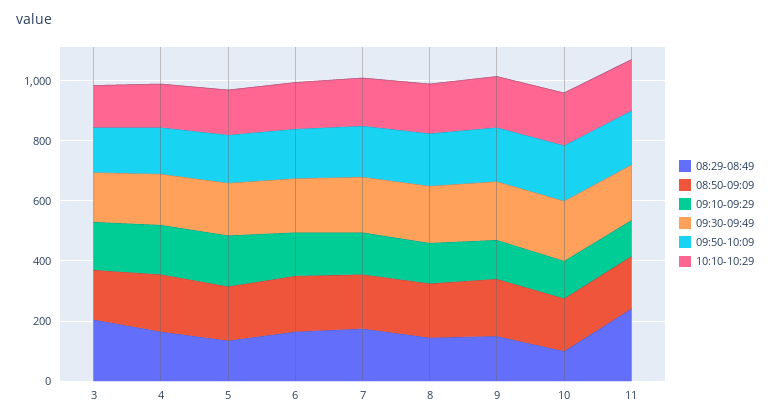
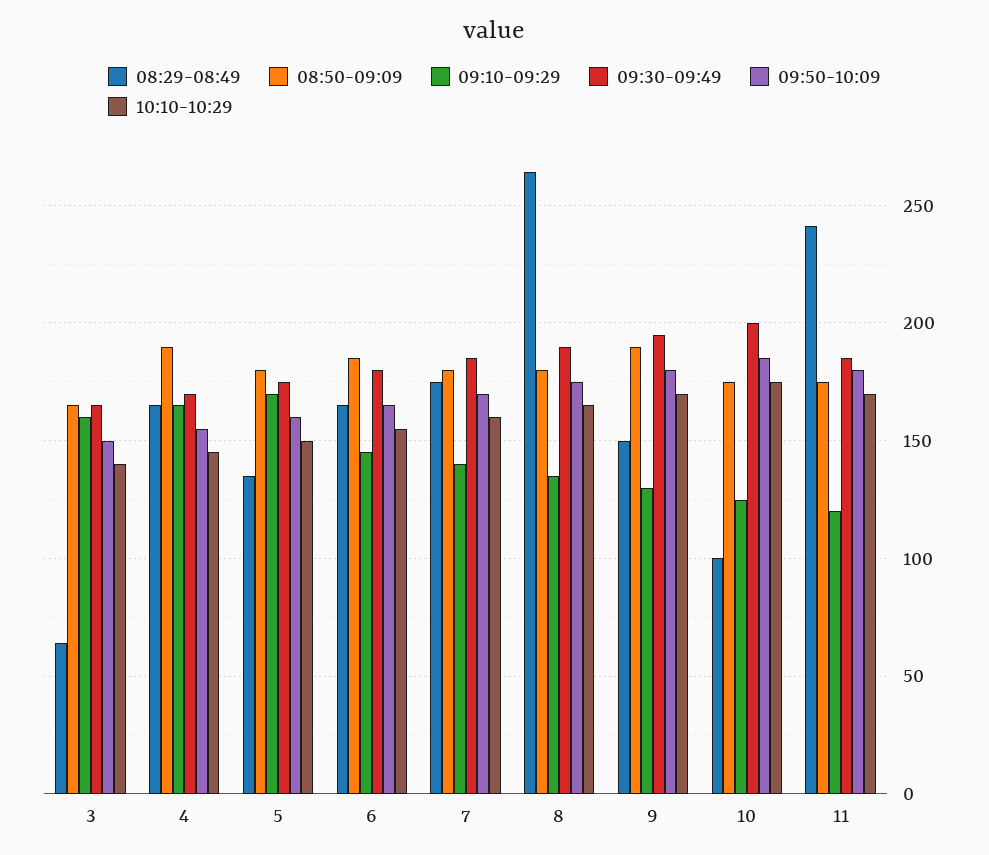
08:29-08:49, 3: 200 -> 65
08:29-08:49, 8: 150 -> 265

